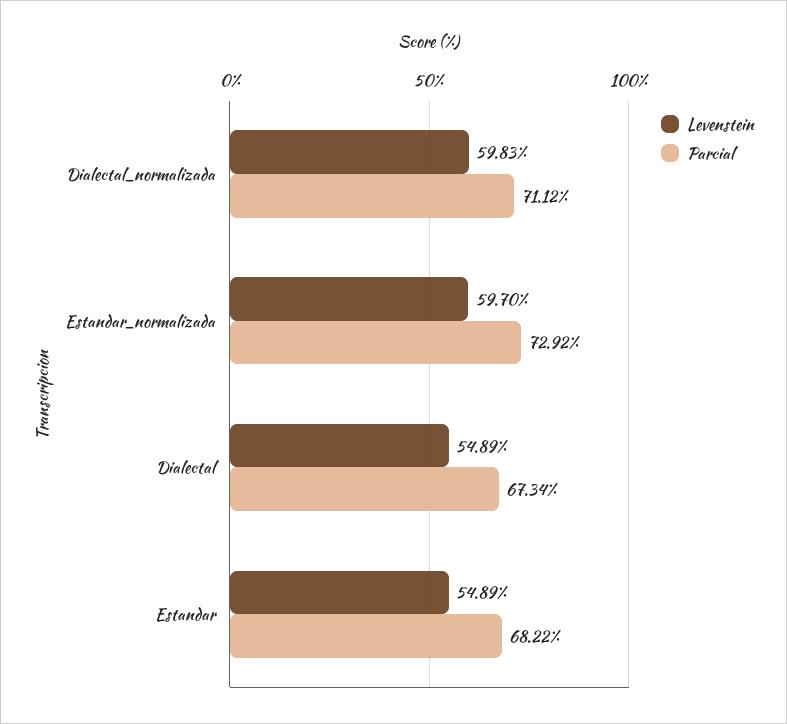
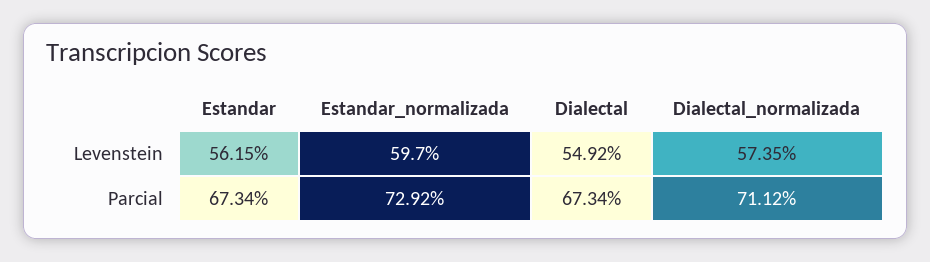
Levenstein, Dialectal_normalizada: 59.83 -> 57.35
Levenstein, Dialectal: 54.89 -> 54.92
Levenstein, Estandar: 54.89 -> 56.15
Parcial, Estandar: 68.22 -> 67.34

